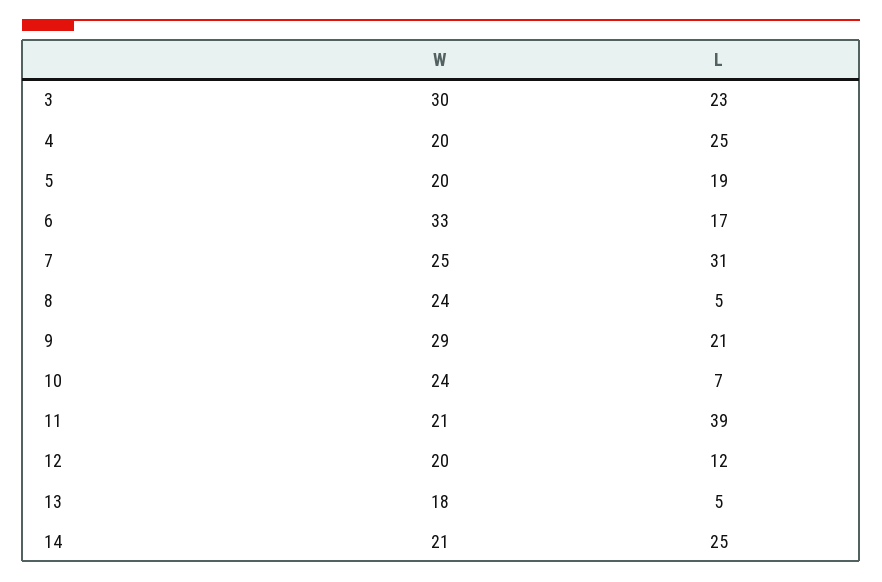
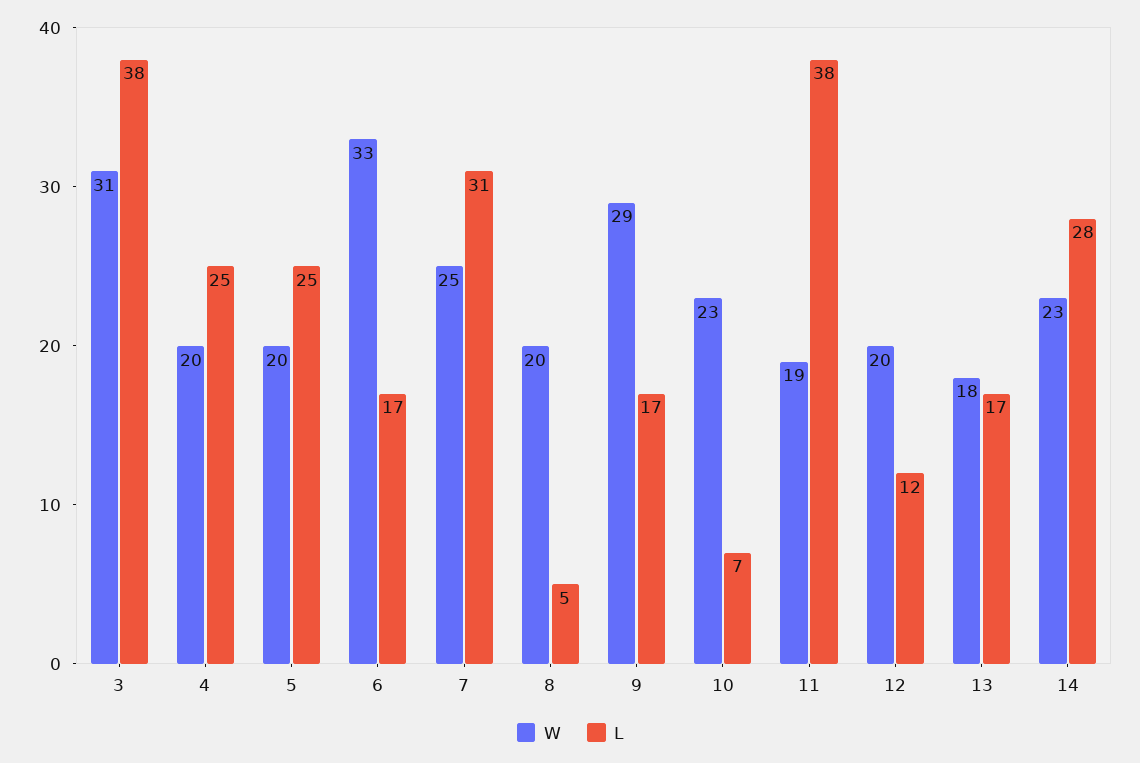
W, 3: 30 -> 31
L, 3: 23 -> 38
L, 5: 19 -> 25
W, 8: 24 -> 20
L, 9: 21 -> 17
W, 10: 24 -> 23
W, 11: 21 -> 19
L, 11: 39 -> 38
L, 13: 5 -> 17
W, 14: 21 -> 23
L, 14: 25 -> 28

